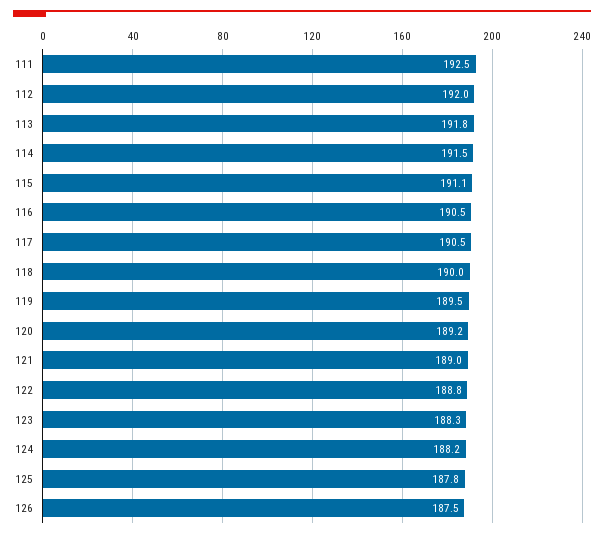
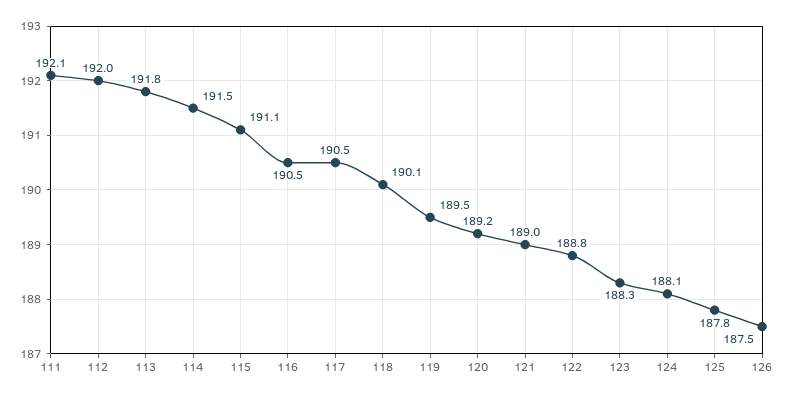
111: 192.5 -> 192.1
118: 190 -> 190.1
124: 188.2 -> 188.1

